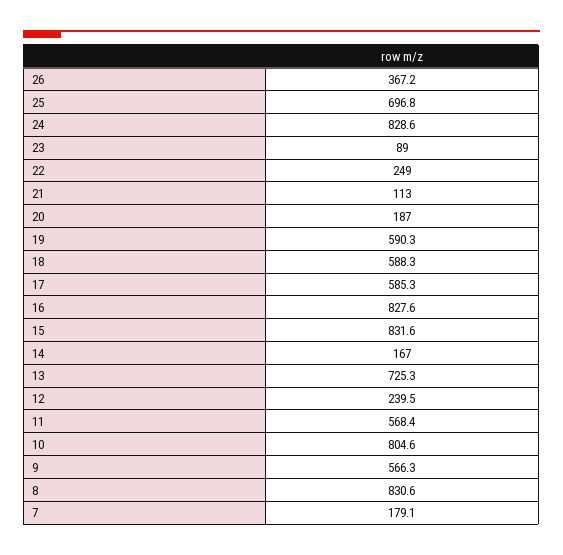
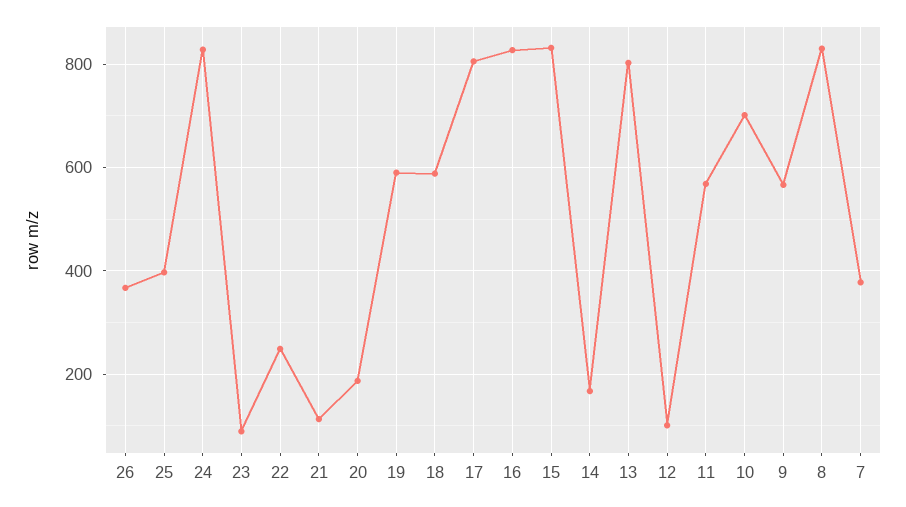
25: 696.8 -> 400
17: 585.3 -> 800
13: 725.3 -> 800
12: 239.5 -> 100
10: 804.6 -> 700
7: 179.1 -> 380

